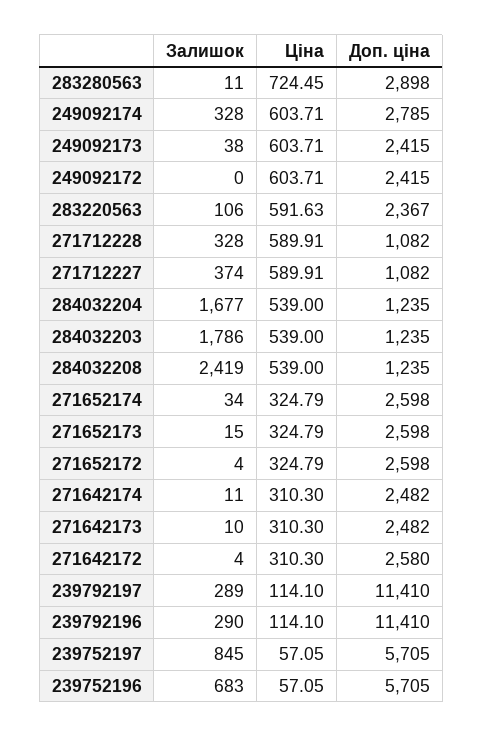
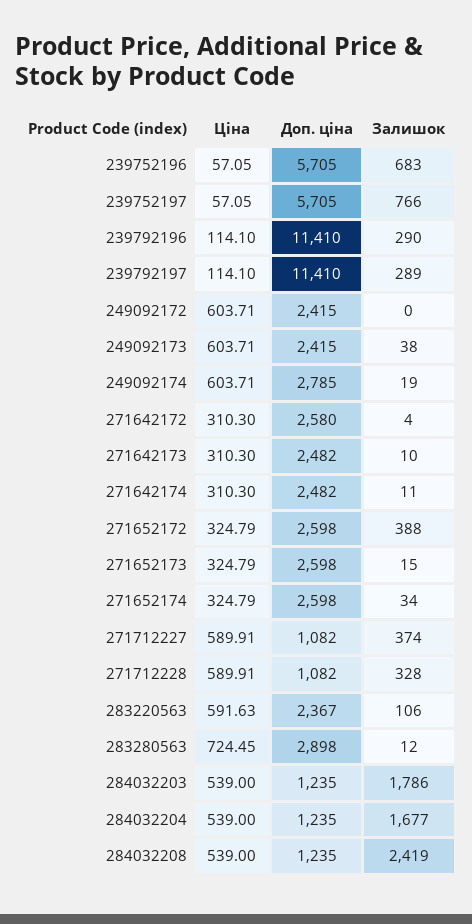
Залишок, 283280563: 11 -> 12
Залишок, 249092174: 328 -> 19
Залишок, 271652172: 4 -> 388
Залишок, 239752197: 845 -> 766

